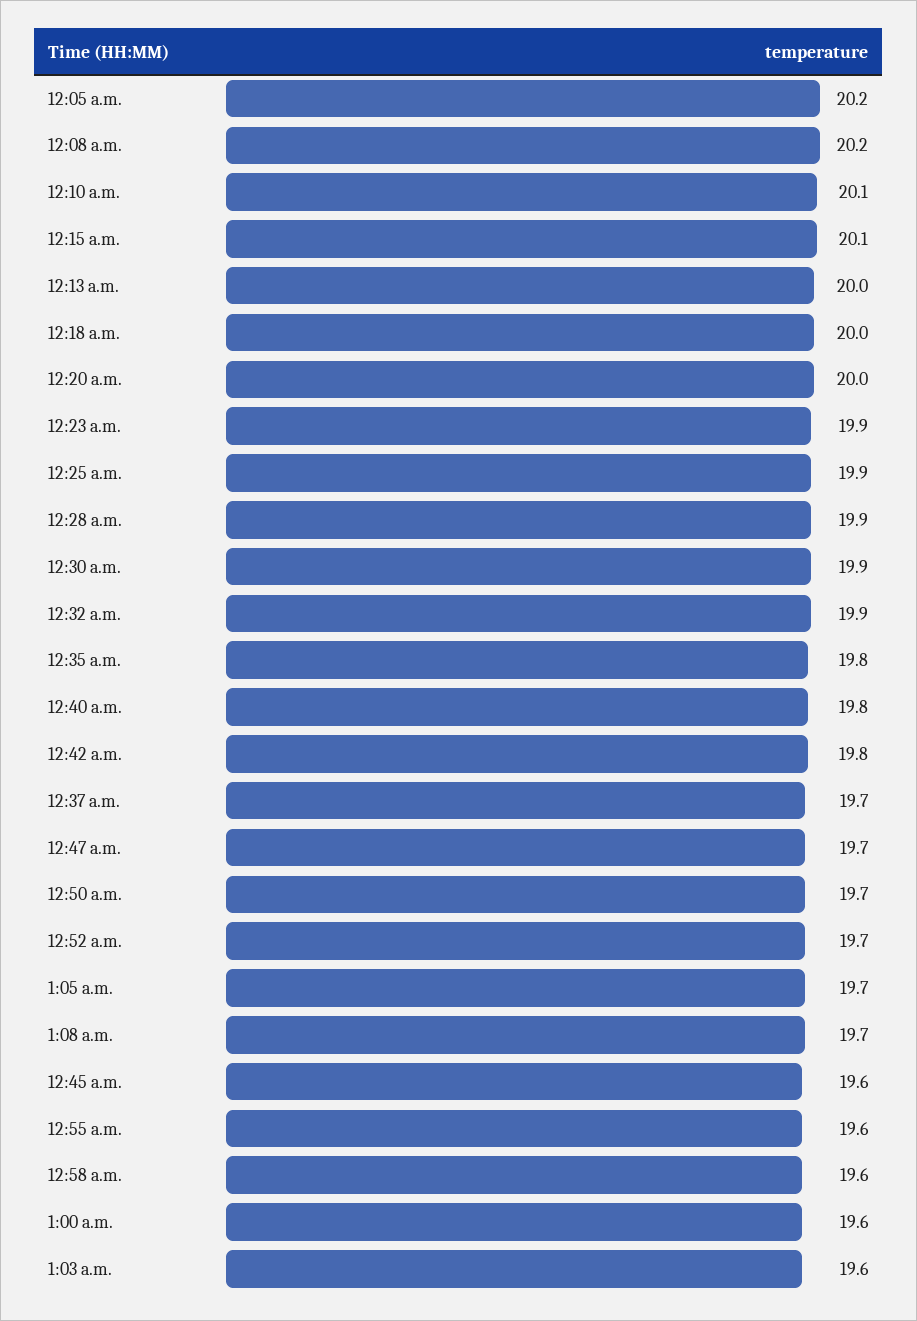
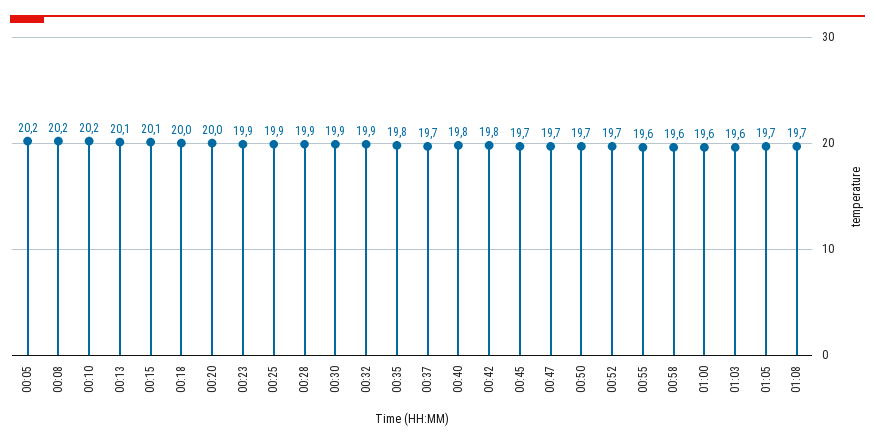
12:10 a.m.: 20.1 -> 20.2
12:13 a.m.: 20 -> 20.1
12:45 a.m.: 19.6 -> 19.7

